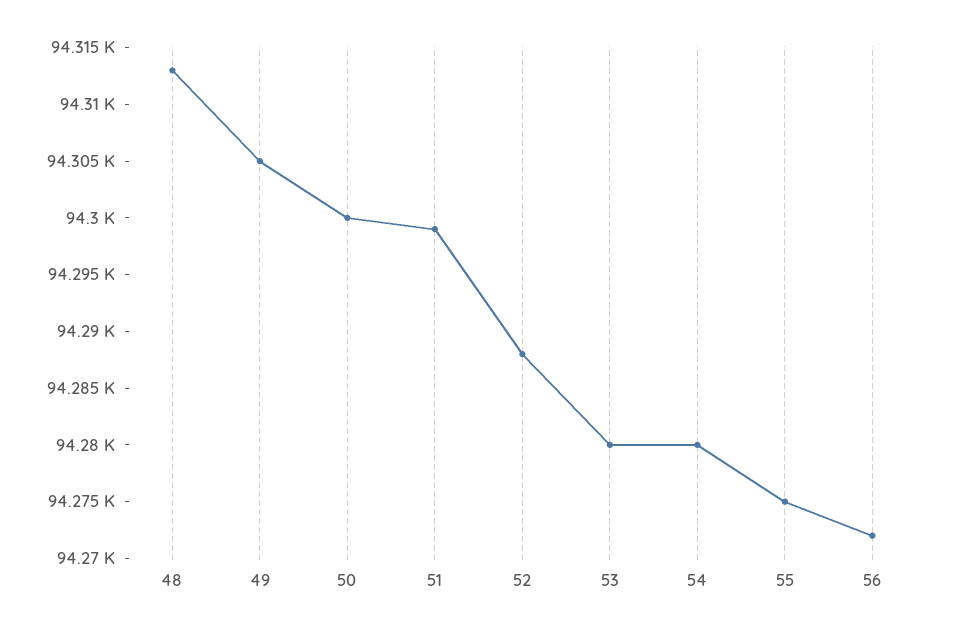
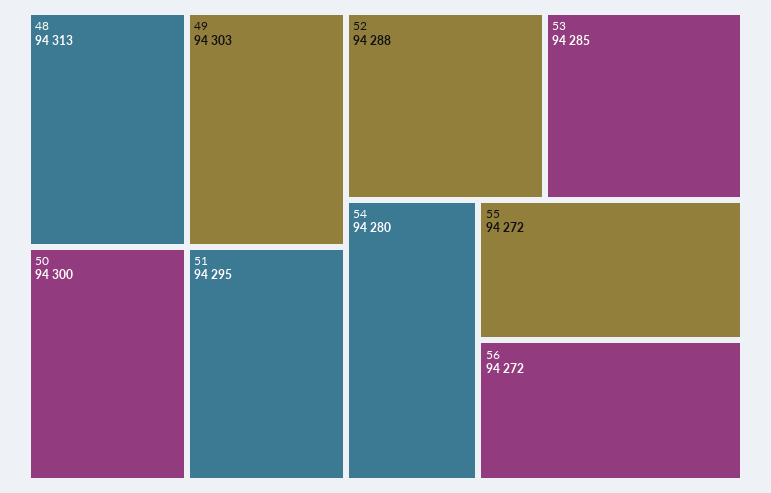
49: 94305 -> 94303
51: 94299 -> 94295
53: 94280 -> 94285
55: 94275 -> 94272

